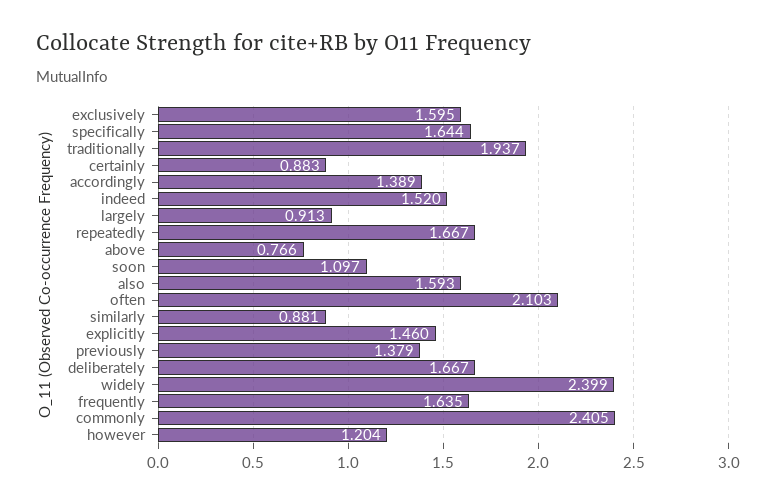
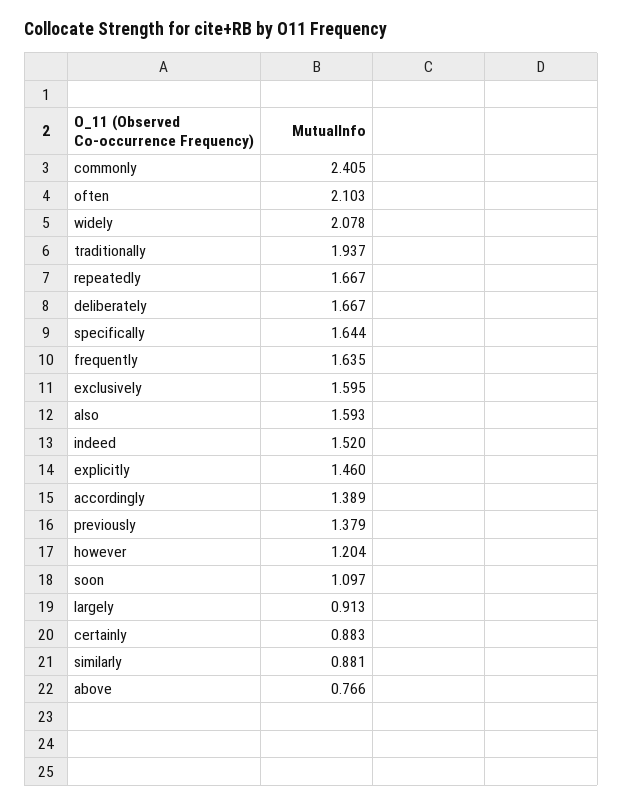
widely: 2.399 -> 2.078

